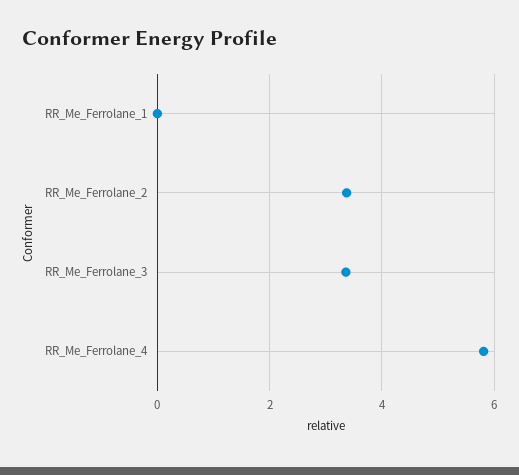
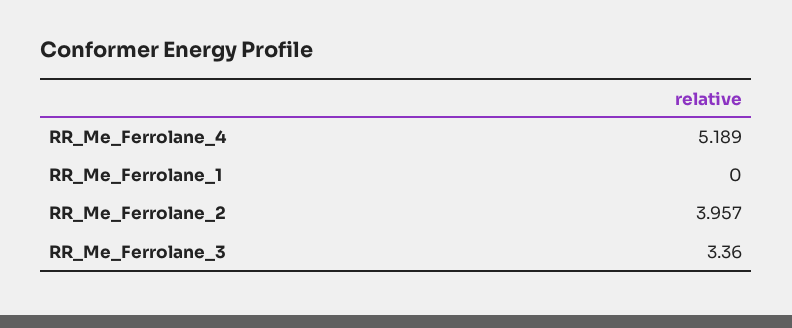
RR_Me_Ferrolane_2: 3.4 -> 3.957
RR_Me_Ferrolane_4: 5.8 -> 5.189

